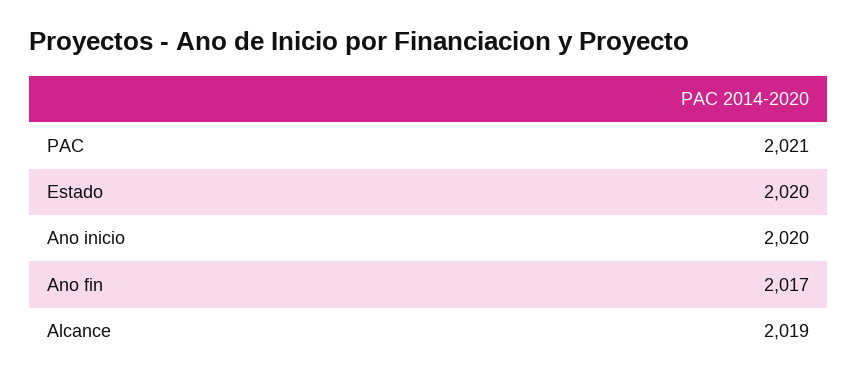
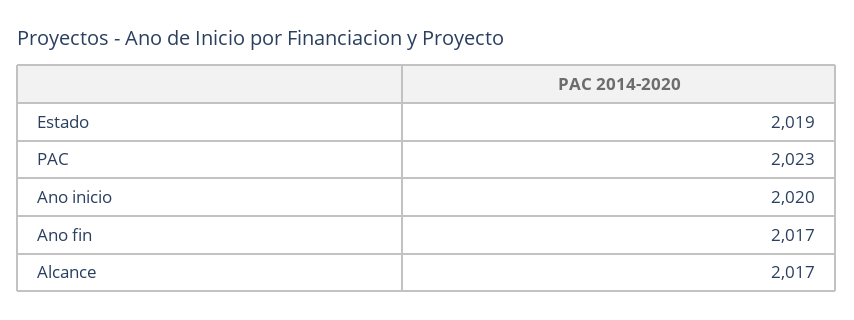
PAC: 2021 -> 2023
Estado: 2020 -> 2019
Alcance: 2019 -> 2017

